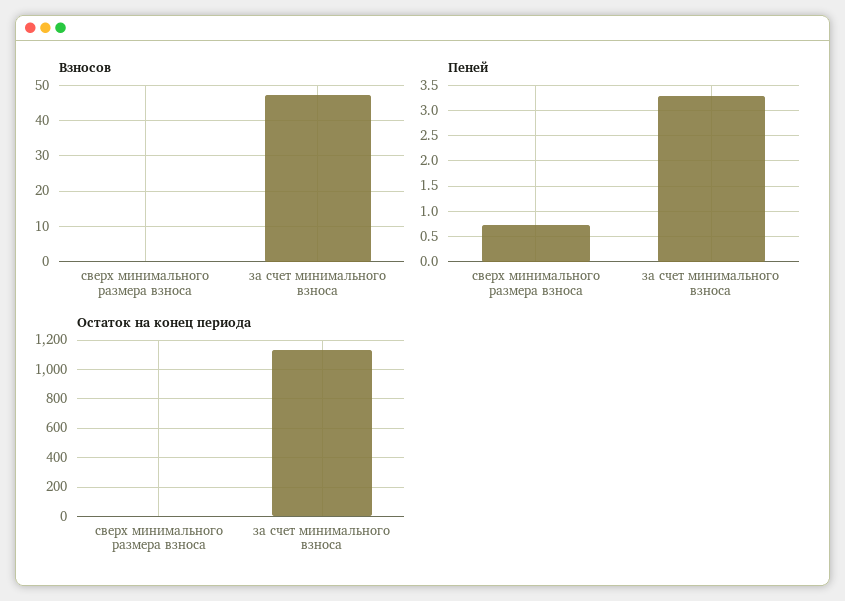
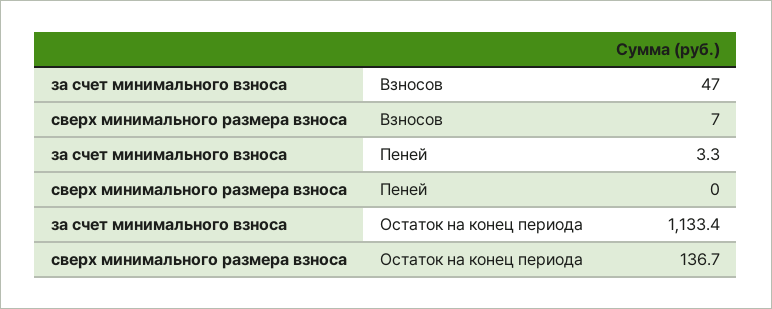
Взносов, сверх минимального размера взноса: 0 -> 7
Пеней, сверх минимального размера взноса: 0.75 -> 0
Остаток на конец периода, сверх минимального размера взноса: 0 -> 136.7

